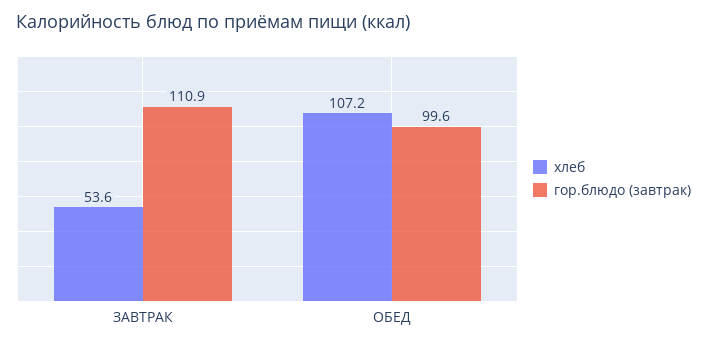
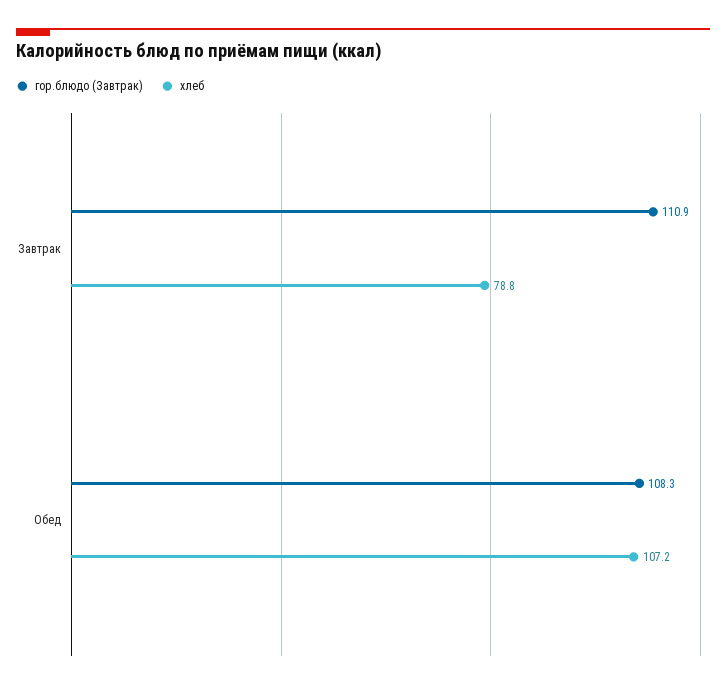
хлеб, ЗАВТРАК: 53.6 -> 78.8
гор.блюдо (завтрак), ОБЕД: 99.6 -> 108.3

